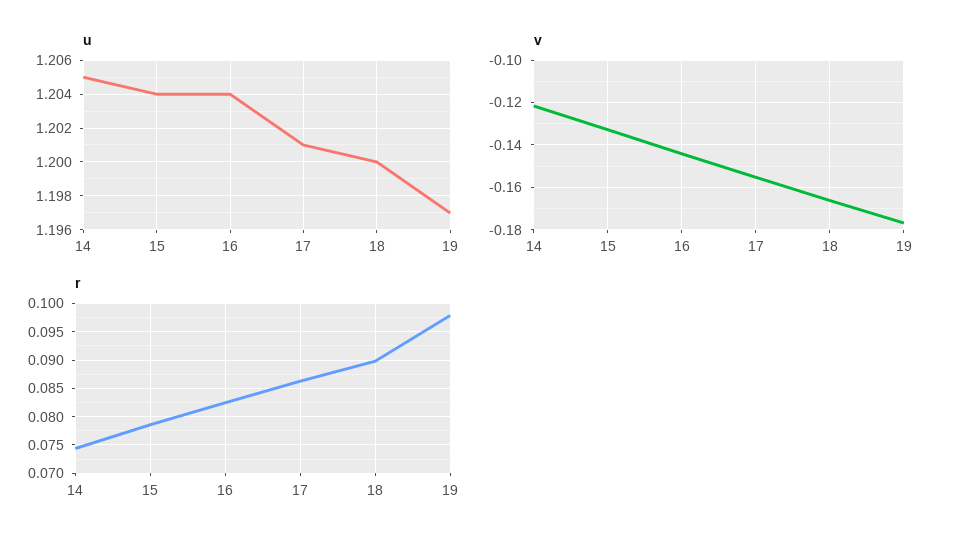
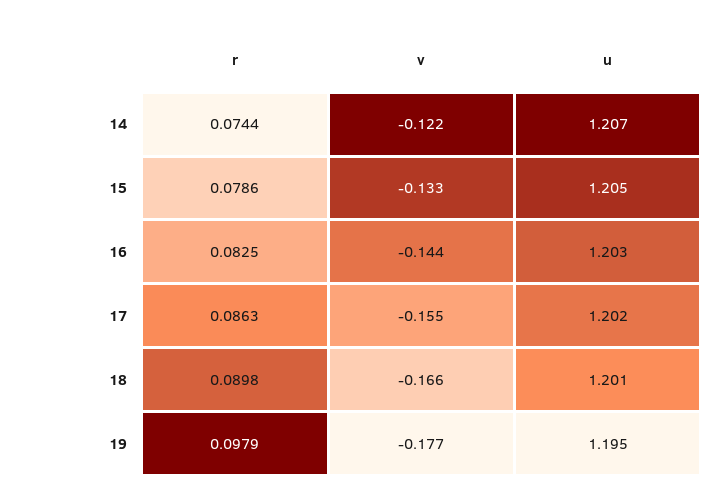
u, 14: 1.205 -> 1.207
u, 15: 1.204 -> 1.205
u, 16: 1.204 -> 1.203
u, 17: 1.201 -> 1.202
u, 18: 1.2 -> 1.201
u, 19: 1.197 -> 1.195

